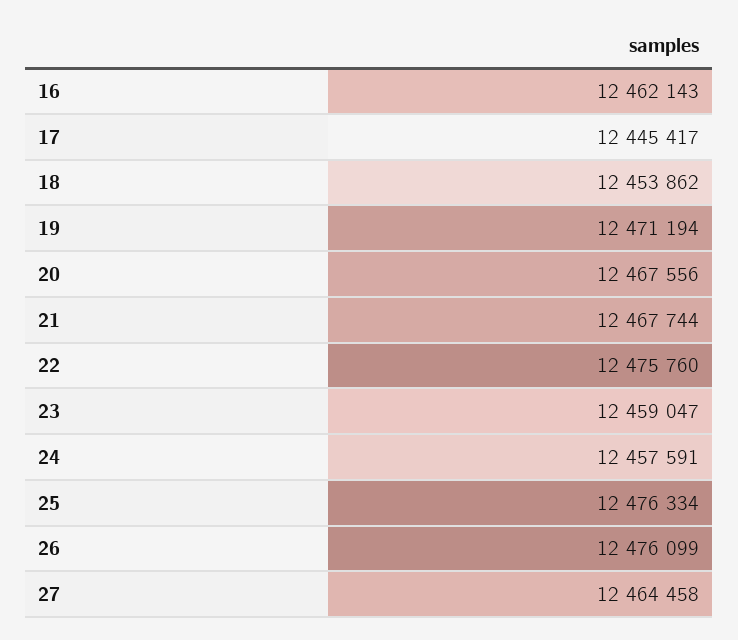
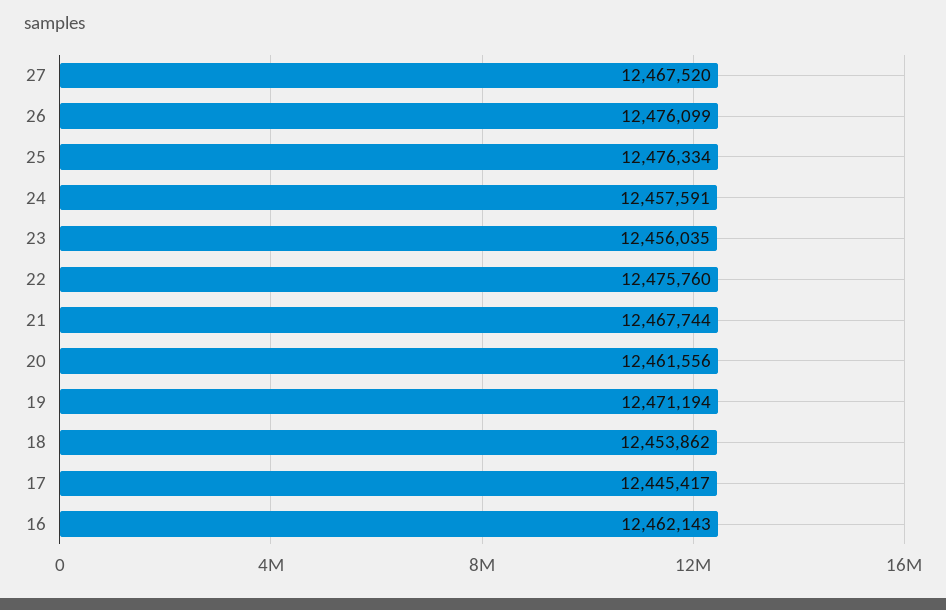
20: 12467556 -> 12461556
23: 12459047 -> 12456035
27: 12464458 -> 12467520

